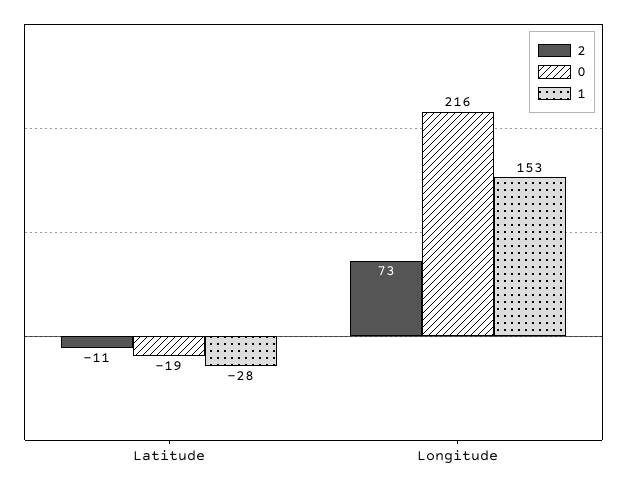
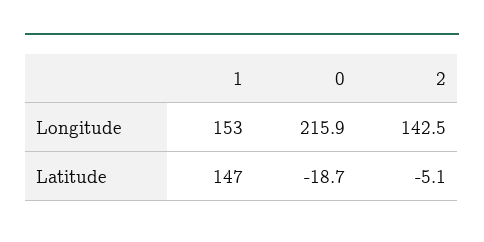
2, Latitude: -11 -> -5.1
1, Latitude: -28 -> 147
2, Longitude: 73 -> 142.5

